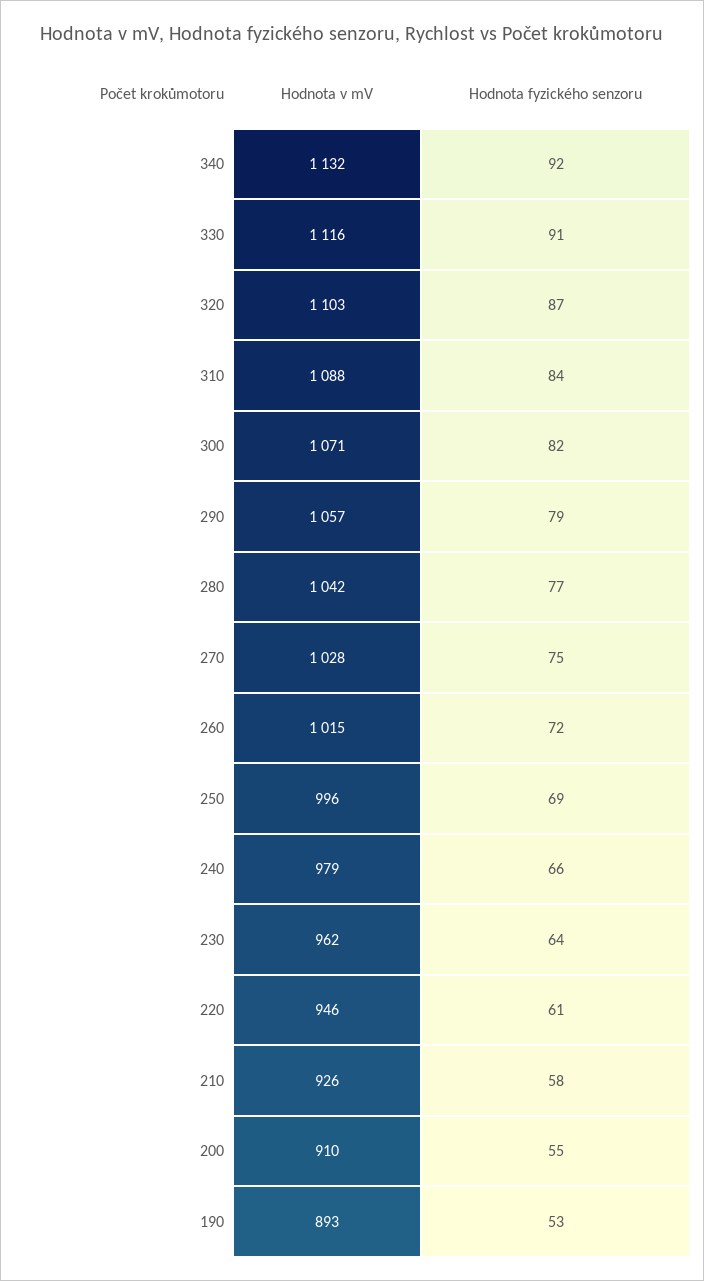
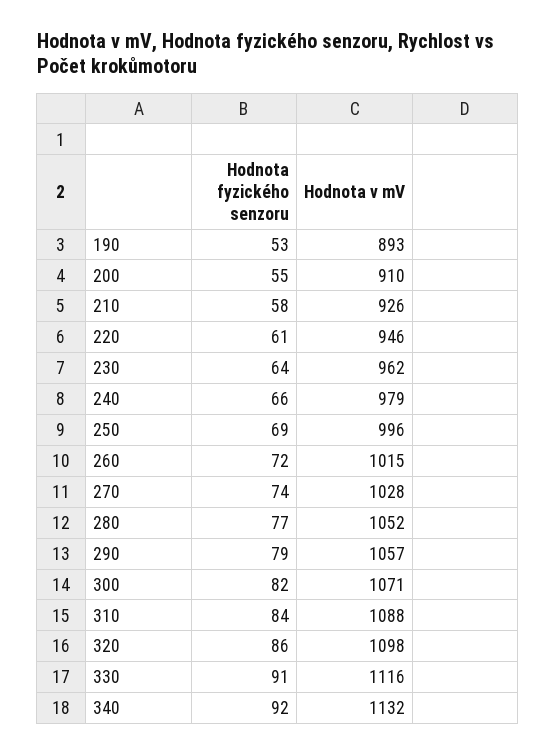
Hodnota v mV, 320: 1103 -> 1098
Hodnota fyzického senzoru, 320: 87 -> 86
Hodnota v mV, 280: 1042 -> 1052
Hodnota fyzického senzoru, 270: 75 -> 74

